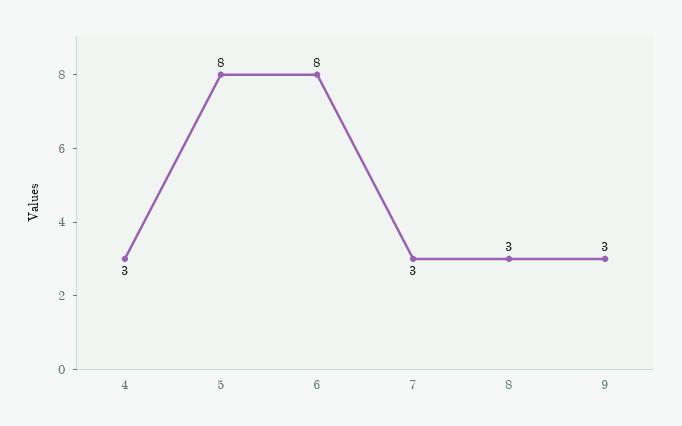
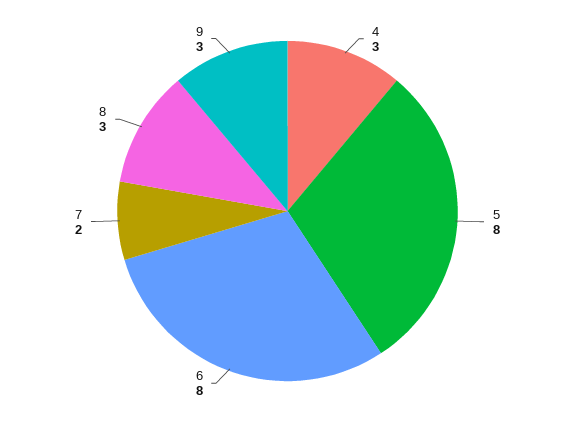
7: 3 -> 2

